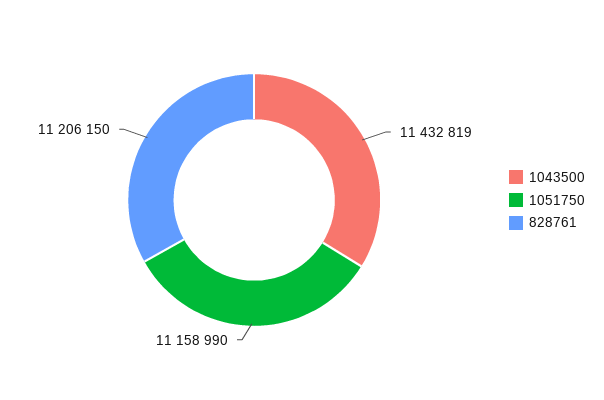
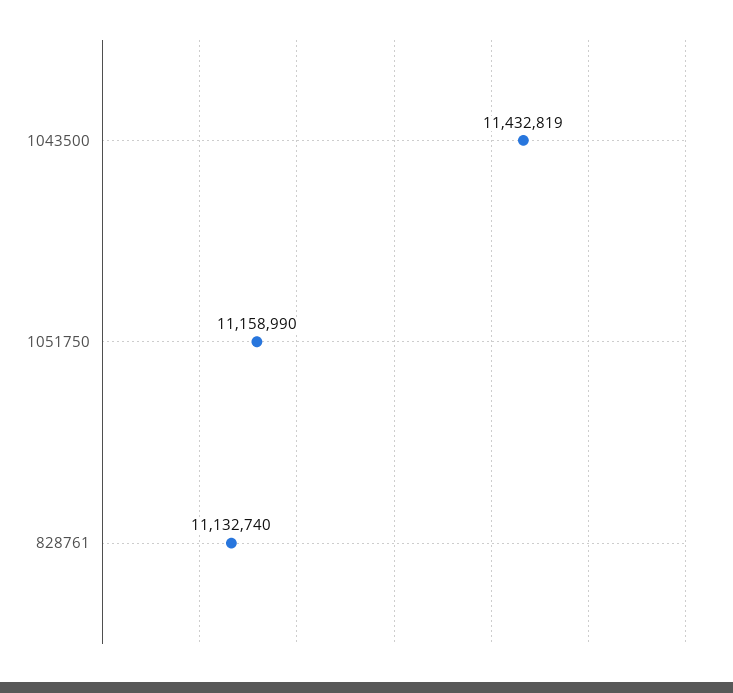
828761: 11206150 -> 11132740

